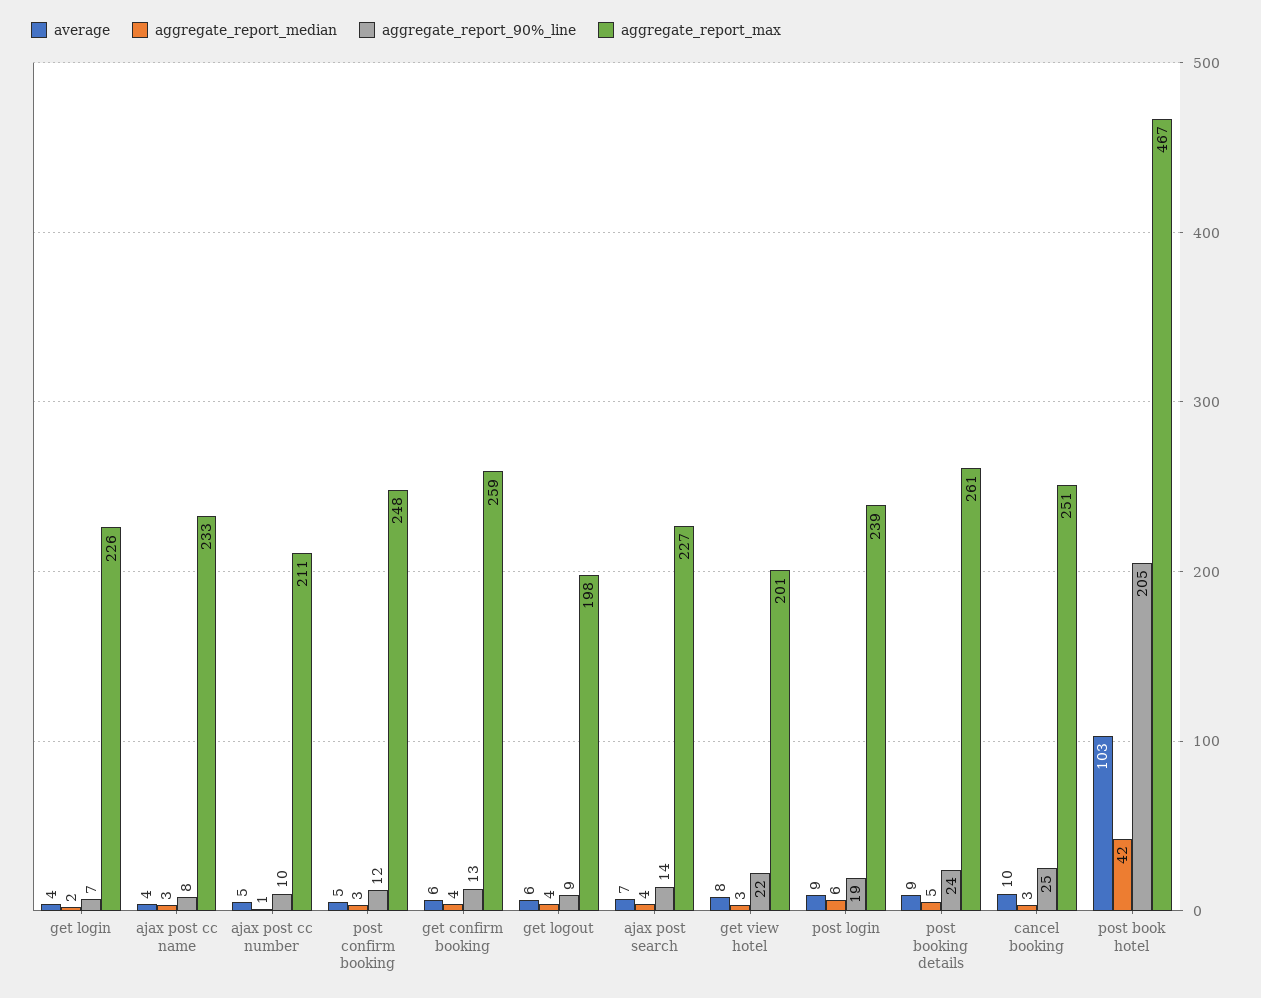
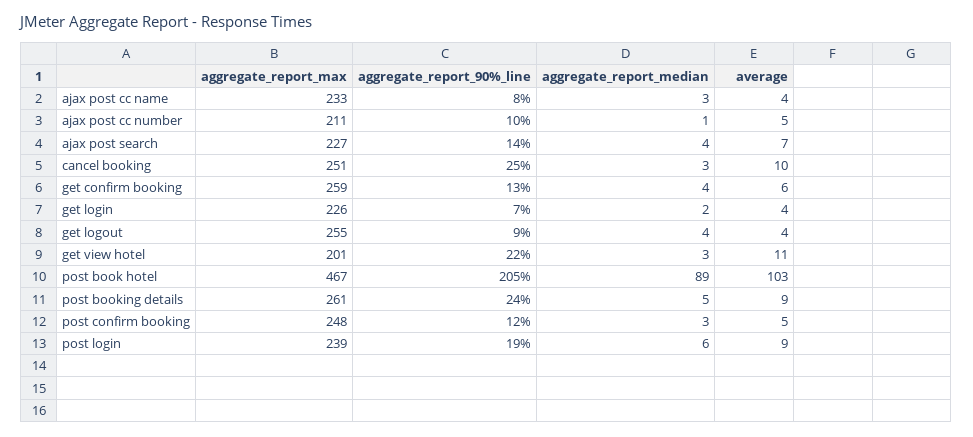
average, get logout: 6 -> 4
aggregate_report_max, get logout: 198 -> 255
average, get view hotel: 8 -> 11
aggregate_report_median, post book hotel: 42 -> 89

